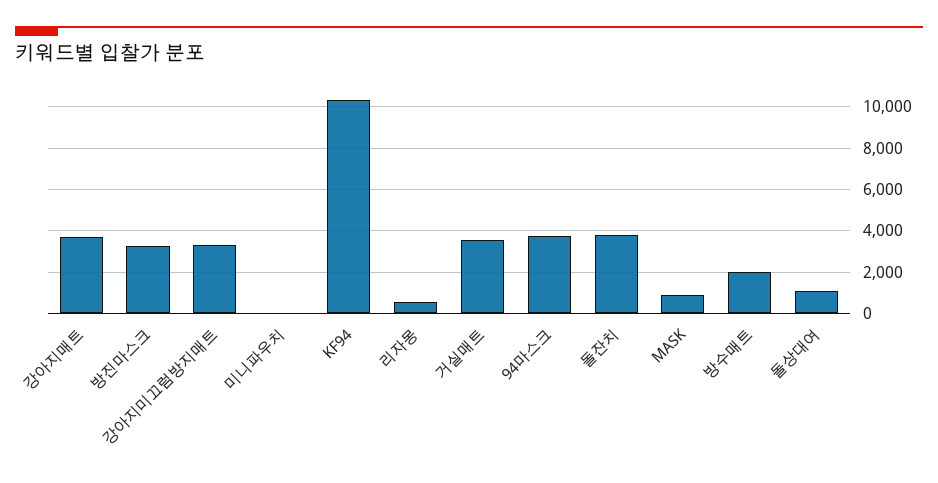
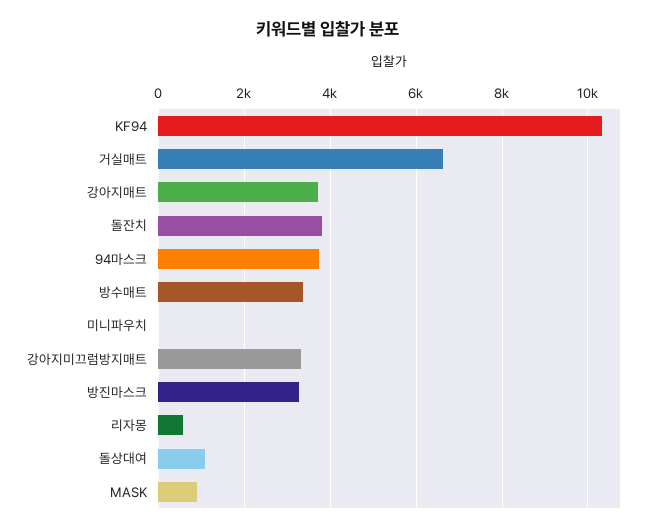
거실매트: 3500 -> 6600
방수매트: 2000 -> 3400

